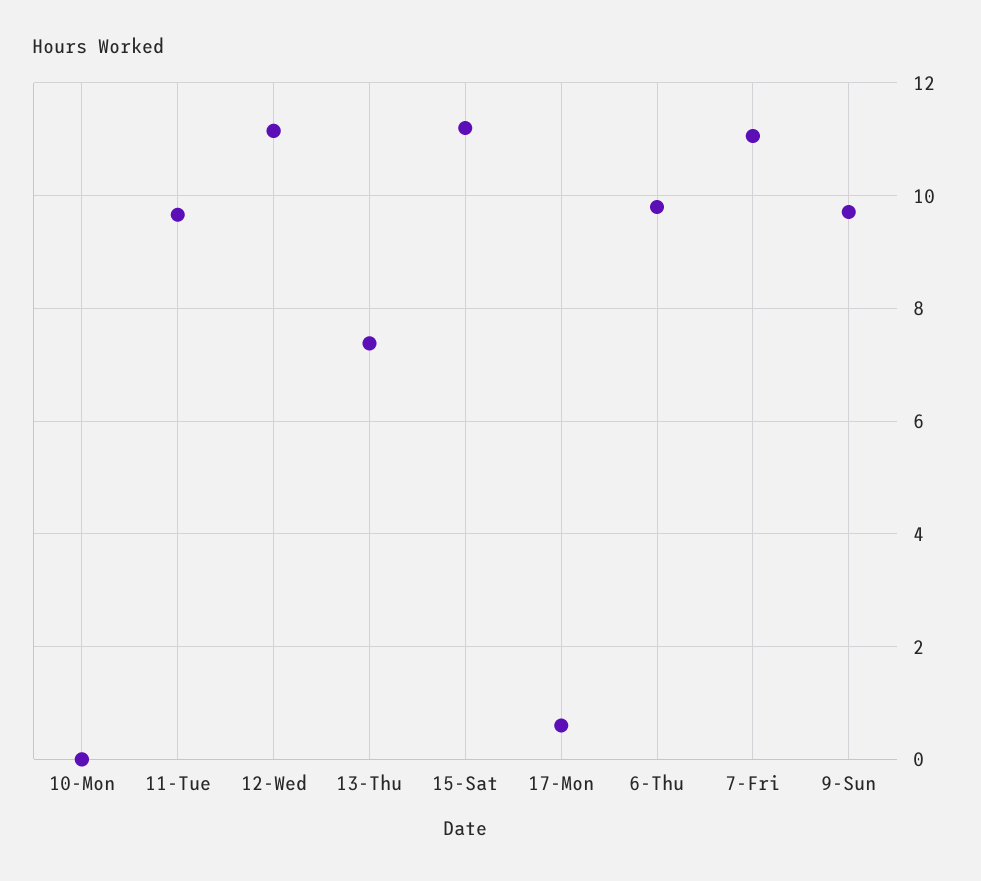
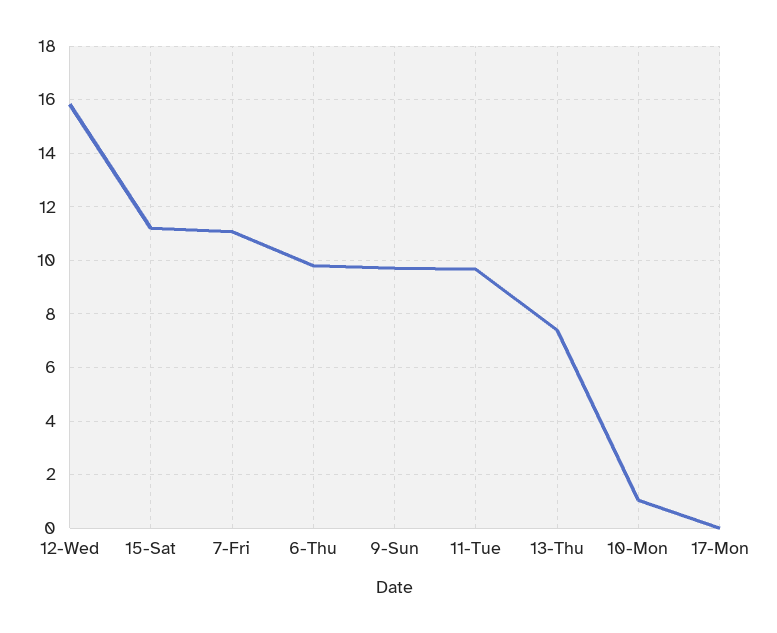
10-Mon: 0 -> 1
12-Wed: 11.2 -> 15.75
17-Mon: 0.6 -> 0

